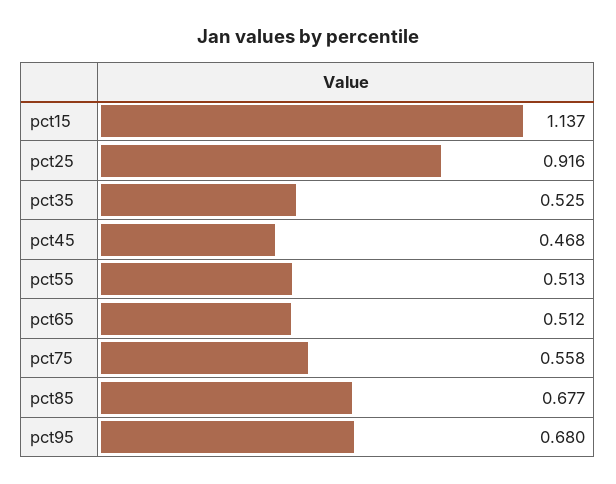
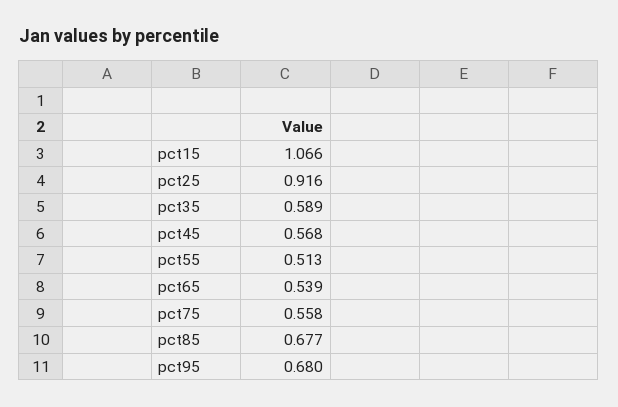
pct15: 1.137 -> 1.066
pct35: 0.525 -> 0.589
pct45: 0.468 -> 0.568
pct65: 0.512 -> 0.539

